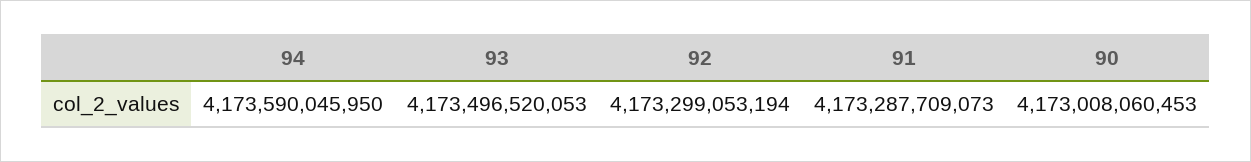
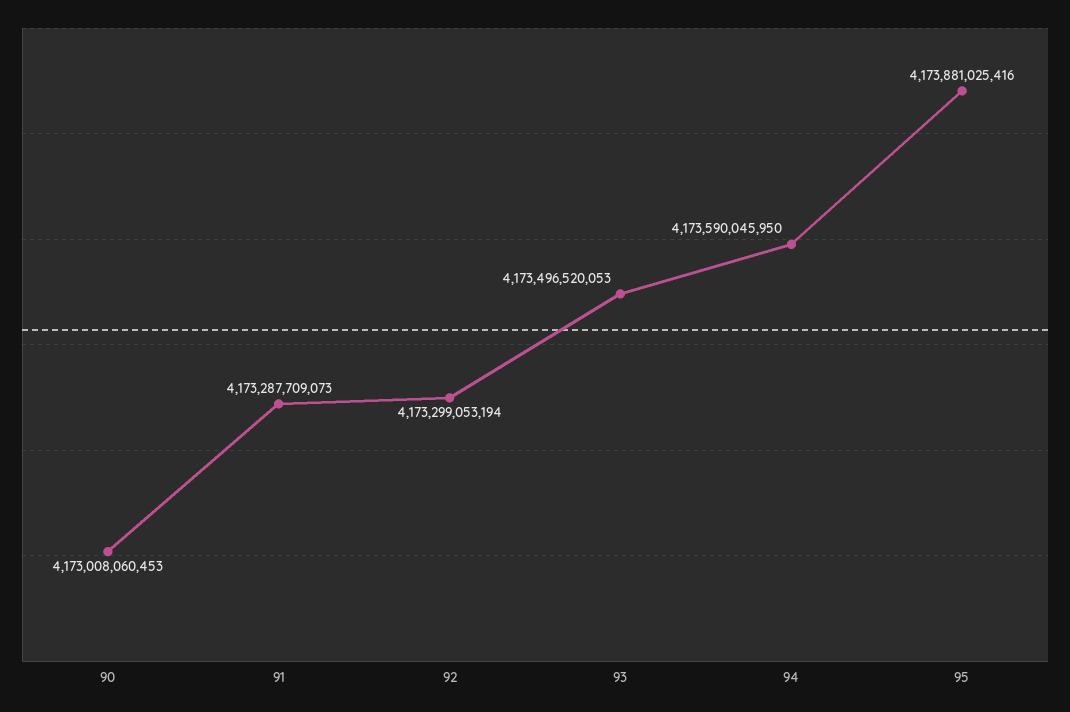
95: none -> 4173881025416

